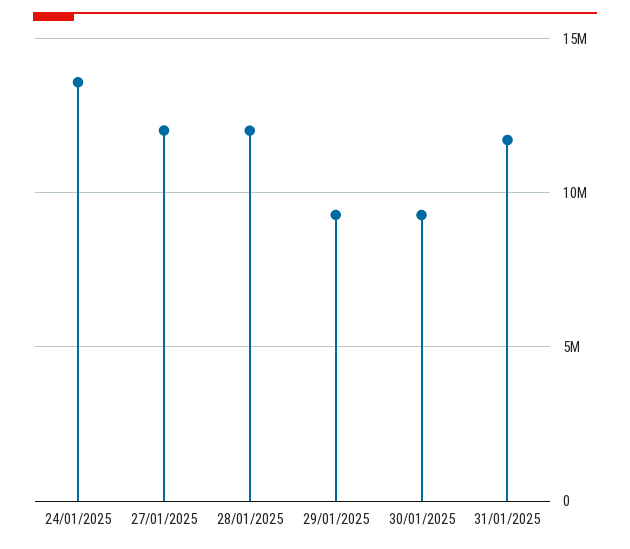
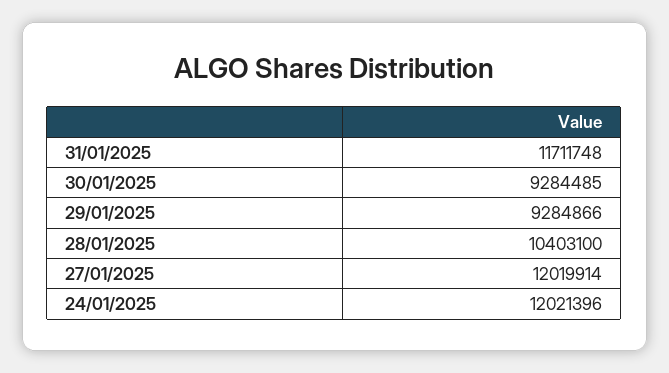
24/01/2025: 13500000 -> 12021396
28/01/2025: 12000000 -> 10403100

